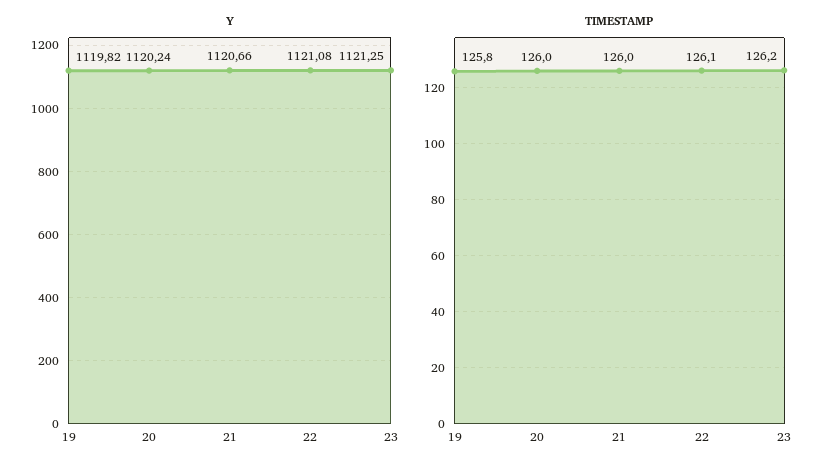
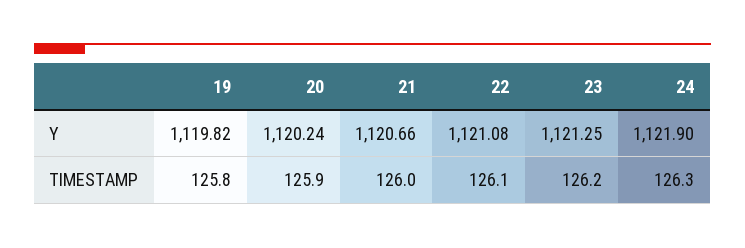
TIMESTAMP, 20: 126 -> 125.9
Y, 24: none -> 1121.9
TIMESTAMP, 24: none -> 126.3

